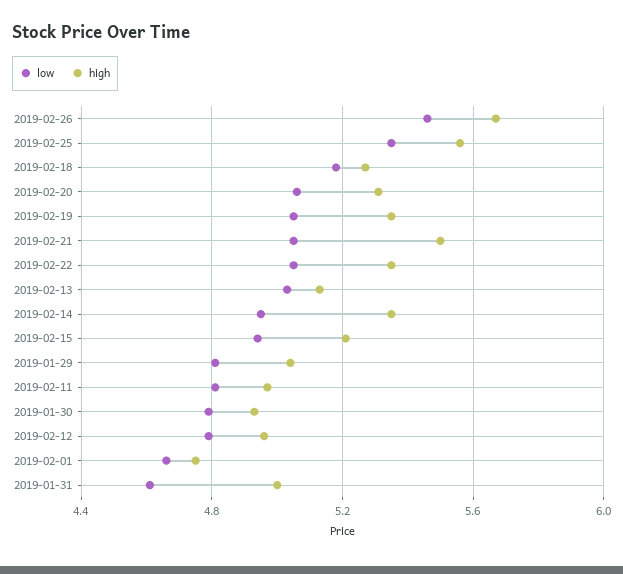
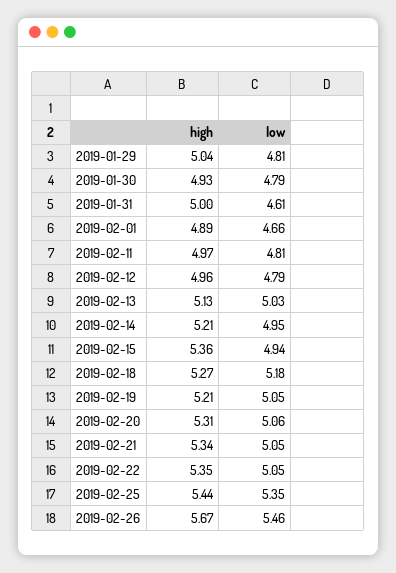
high, 2019-02-25: 5.55 -> 5.44
high, 2019-02-19: 5.35 -> 5.21
high, 2019-02-21: 5.5 -> 5.34
high, 2019-02-14: 5.35 -> 5.21
high, 2019-02-15: 5.2 -> 5.36
high, 2019-02-01: 4.75 -> 4.89

